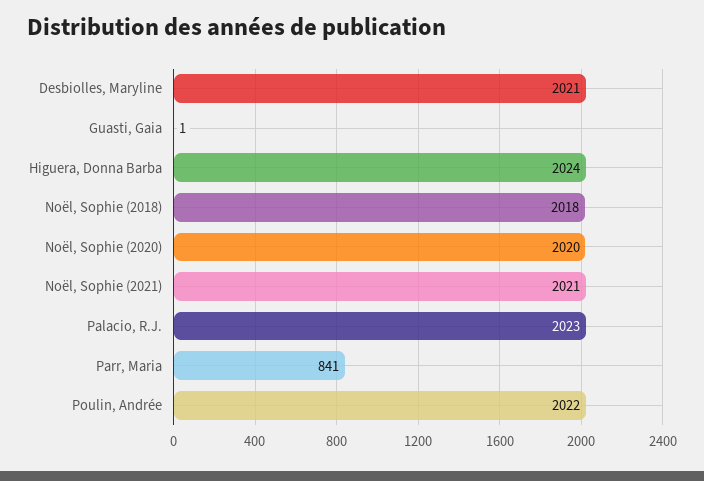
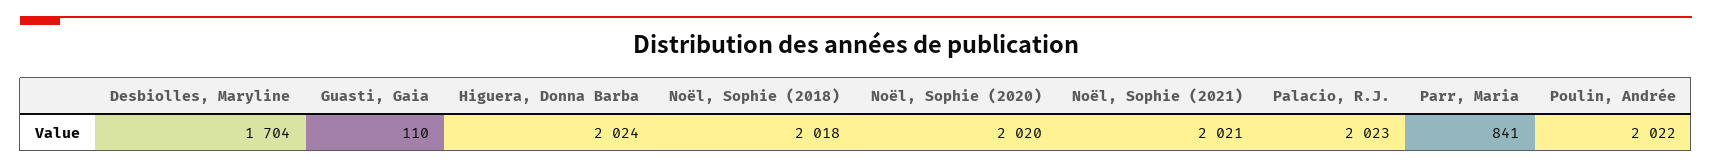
Desbiolles, Maryline: 2021 -> 1704
Guasti, Gaia: 1 -> 110

